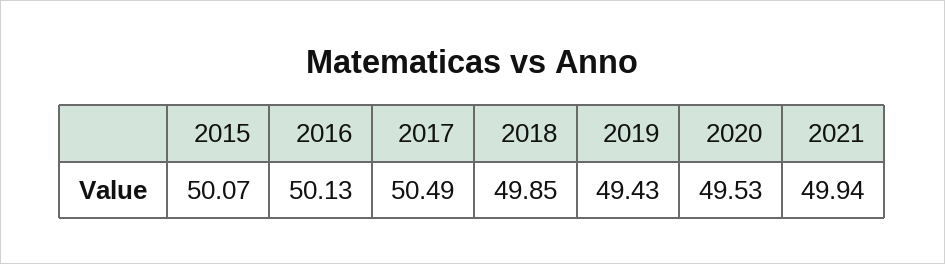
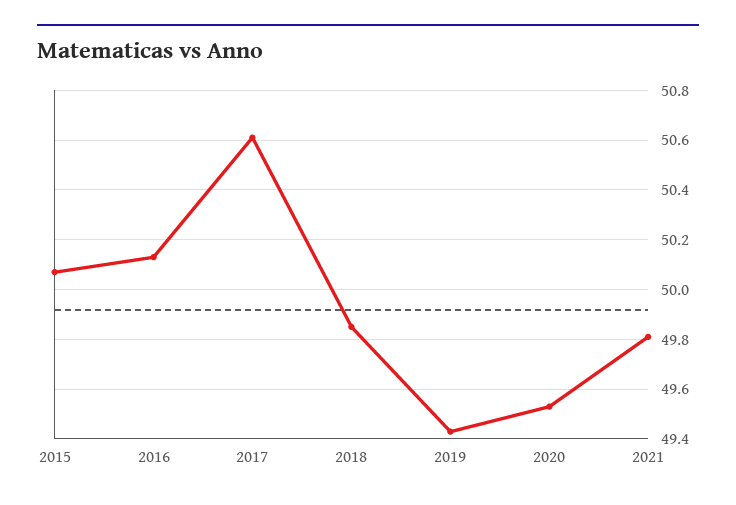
2017: 50.49 -> 50.6
2021: 49.94 -> 49.8

